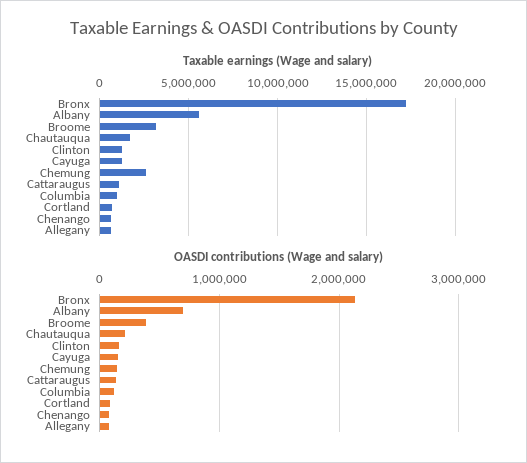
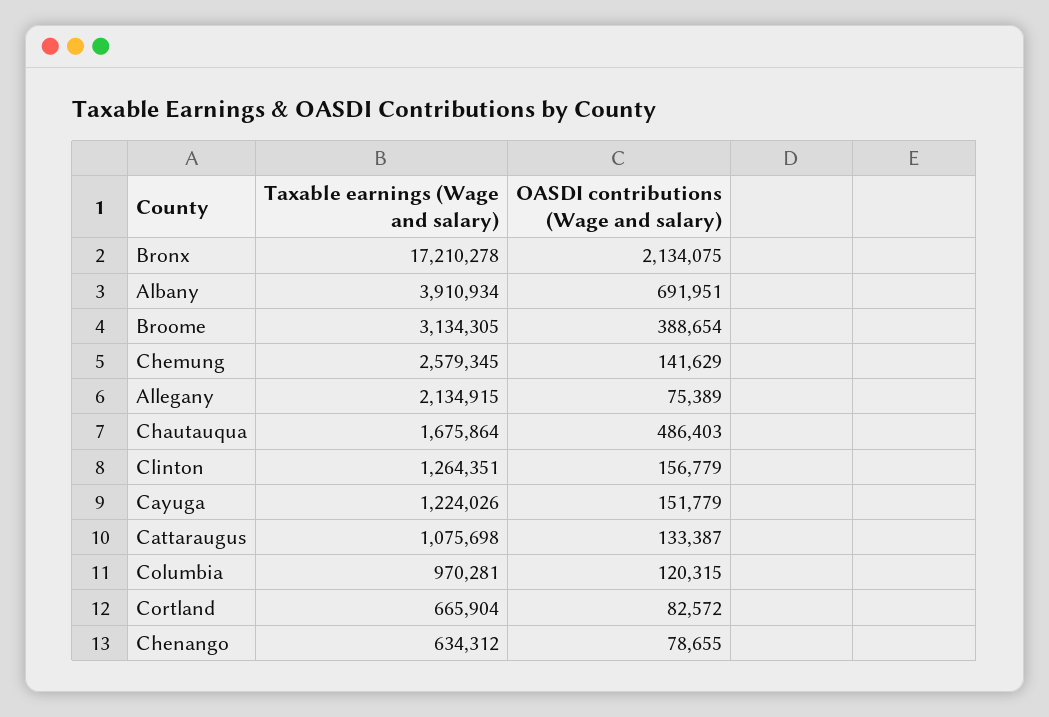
Taxable earnings (Wage and salary), Albany: 5500000 -> 3910934
Taxable earnings (Wage and salary), Allegany: 500000 -> 2134915
OASDI contributions (Wage and salary), Chautauqua: 200000 -> 486403

